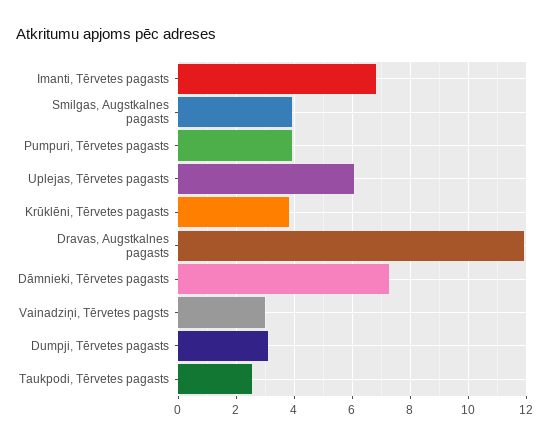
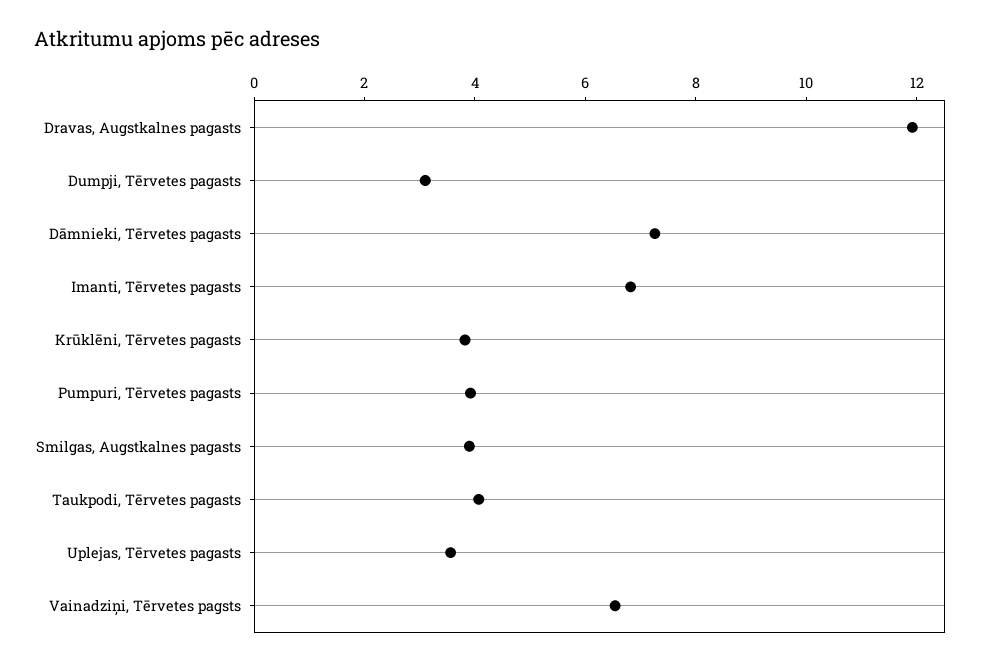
Uplejas, Tērvetes pagasts: 6 -> 3.5
Vainadziņi, Tērvetes pagsts: 3 -> 6.5
Taukpodi, Tērvetes pagasts: 2.5 -> 4

